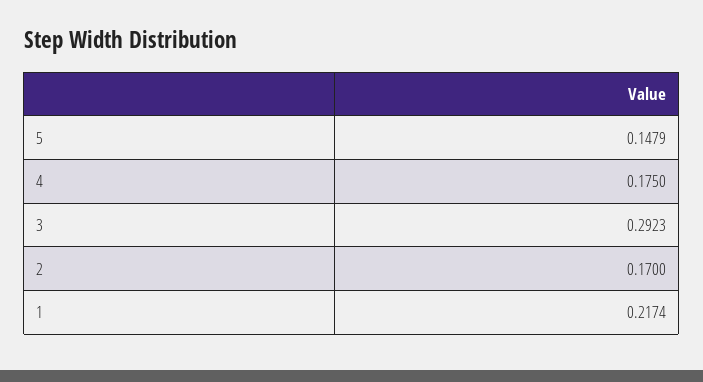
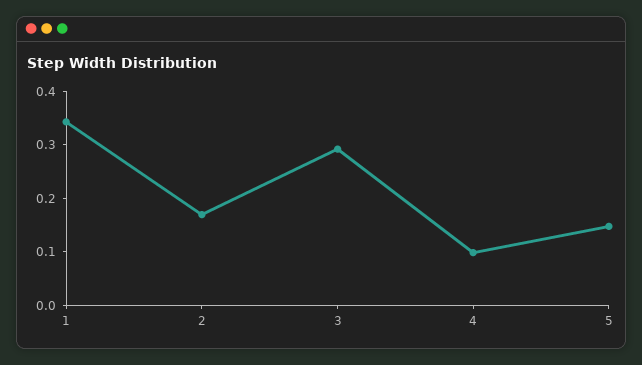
4: 0.175 -> 0.1
1: 0.2174 -> 0.34

